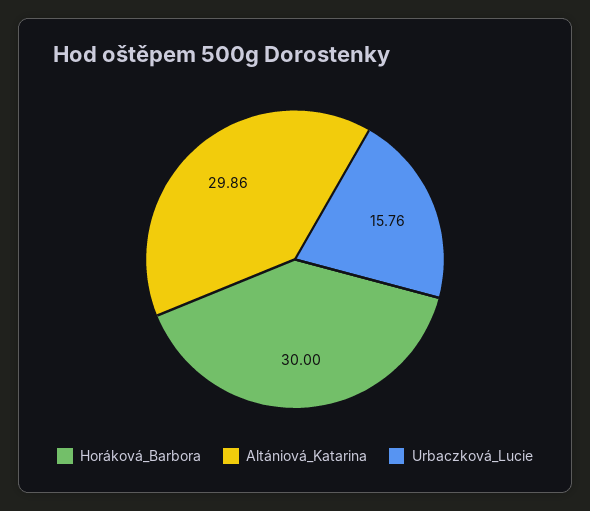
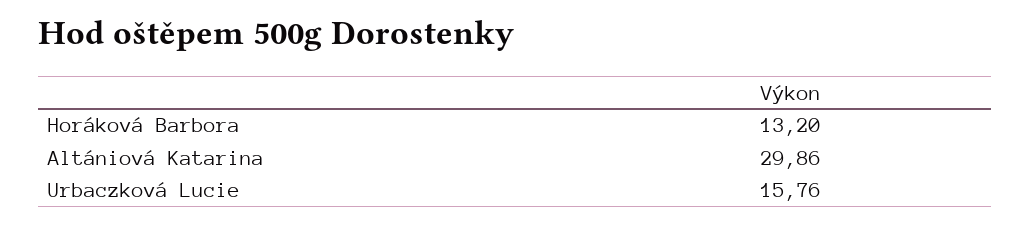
Horáková_Barbora: 30 -> 13.2

